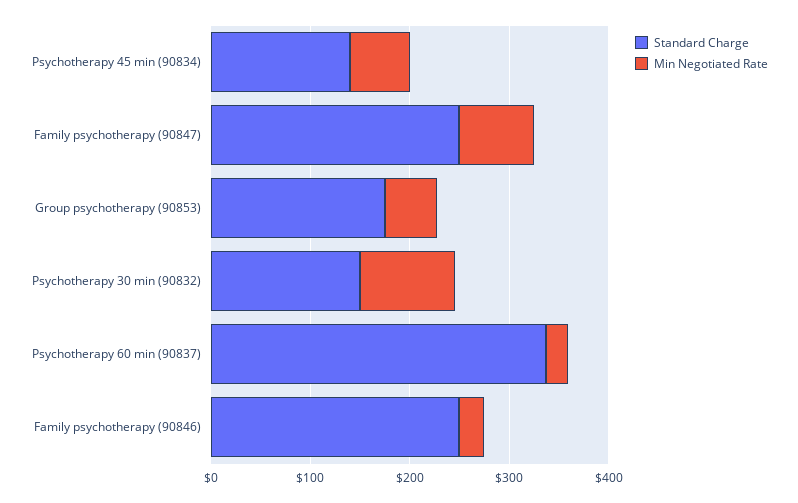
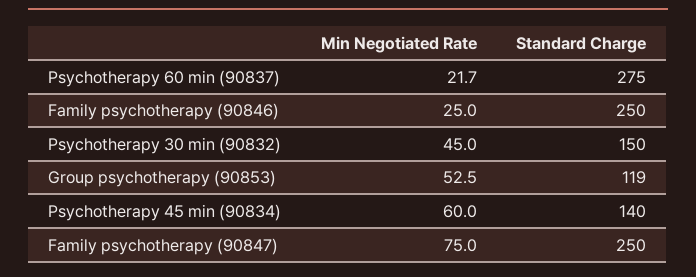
Standard Charge, Group psychotherapy (90853): 180 -> 119
Min Negotiated Rate, Psychotherapy 30 min (90832): 100 -> 45
Standard Charge, Psychotherapy 60 min (90837): 340 -> 275

